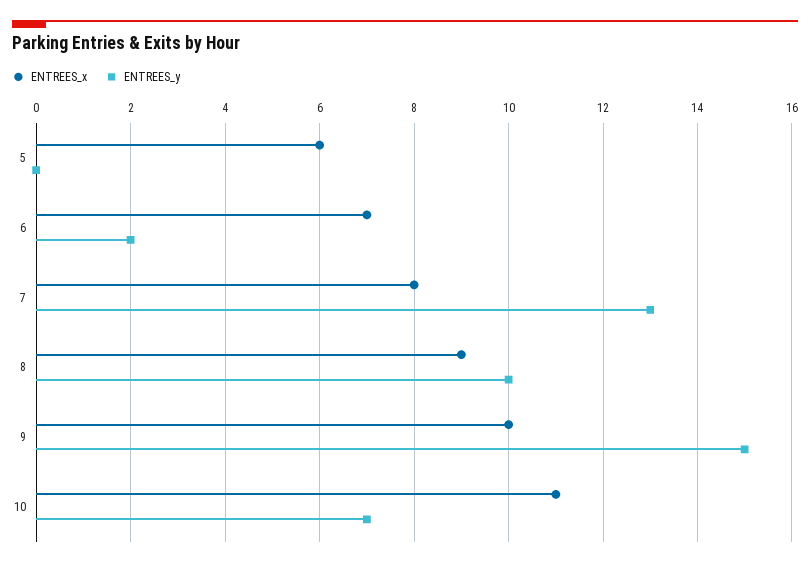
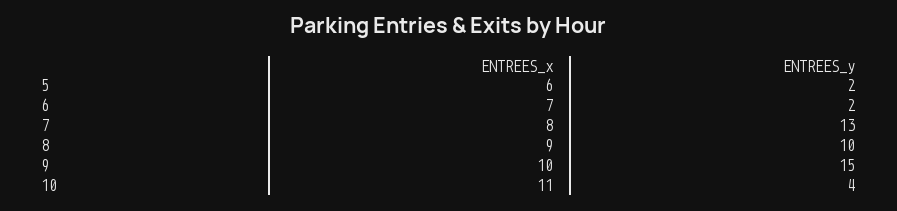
ENTREES_y, 5: 0 -> 2
ENTREES_y, 10: 7 -> 4

